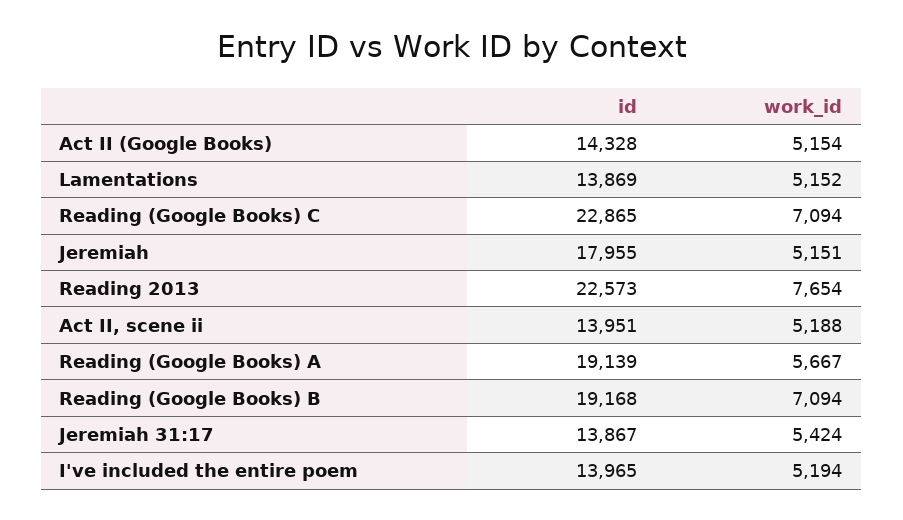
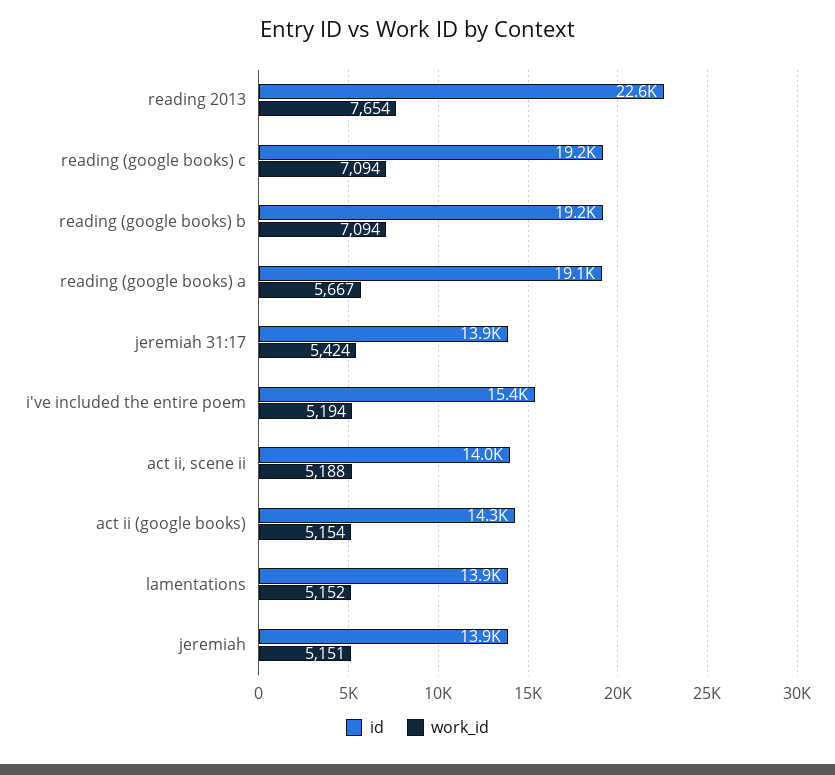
id, Reading (Google Books) C: 22865 -> 19200
id, Jeremiah: 17955 -> 13900
id, I've included the entire poem: 13965 -> 15400

